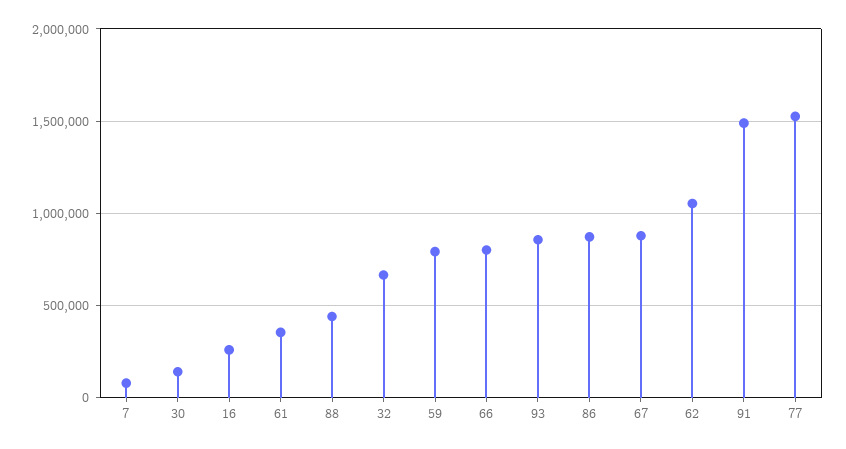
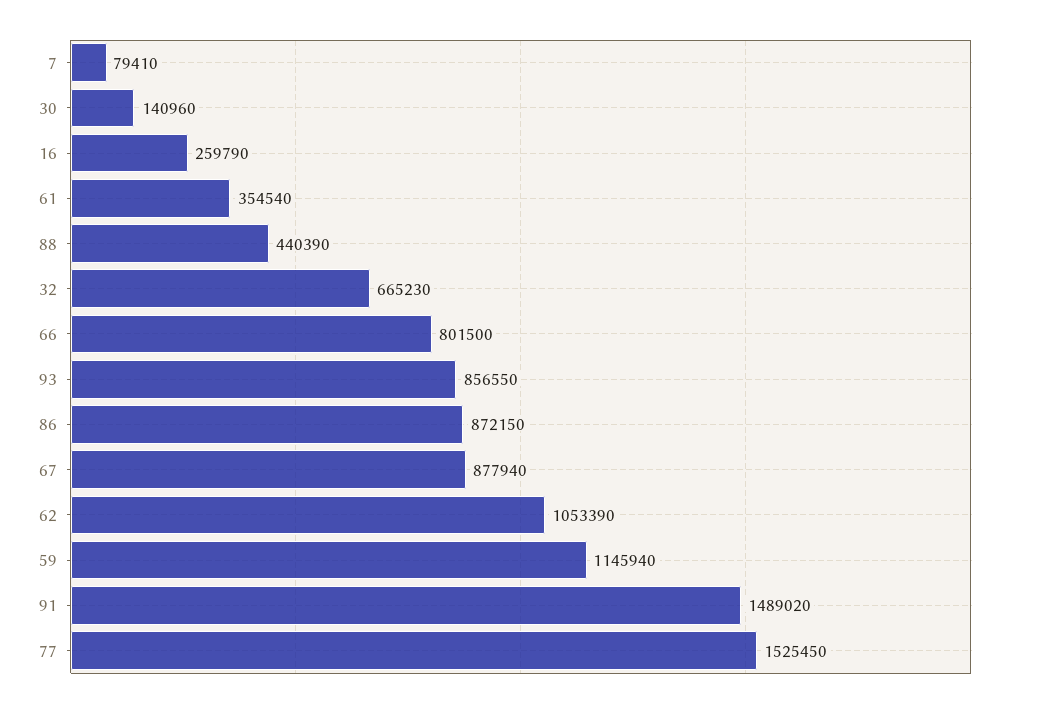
59: 800000 -> 1145940

